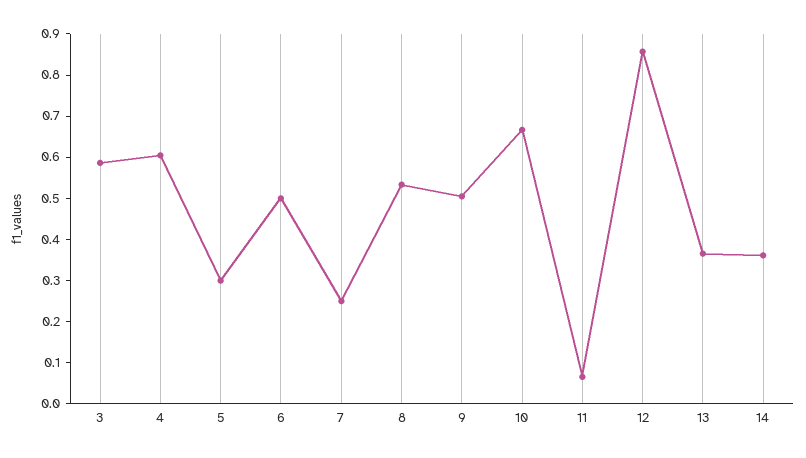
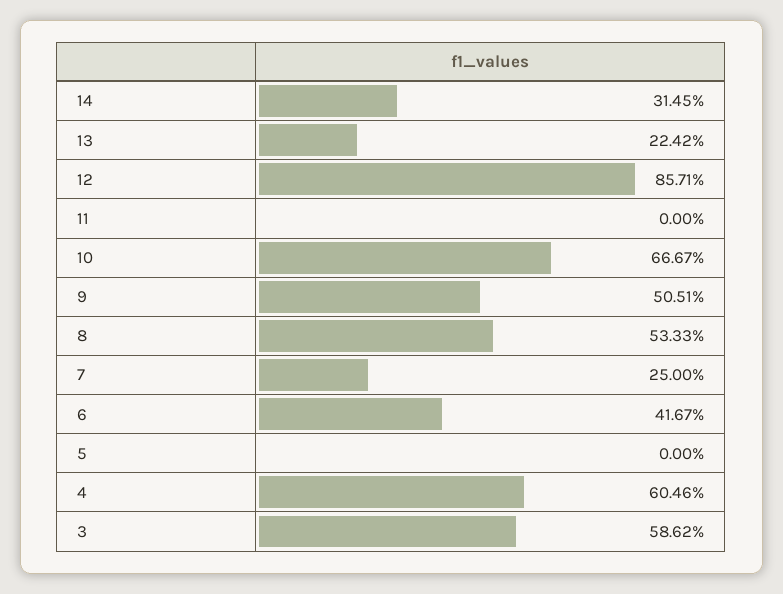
5: 0.3 -> 0
6: 0.5 -> 0.4167
11: 0.06 -> 0
13: 0.36 -> 0.2242
14: 0.36 -> 0.3145

